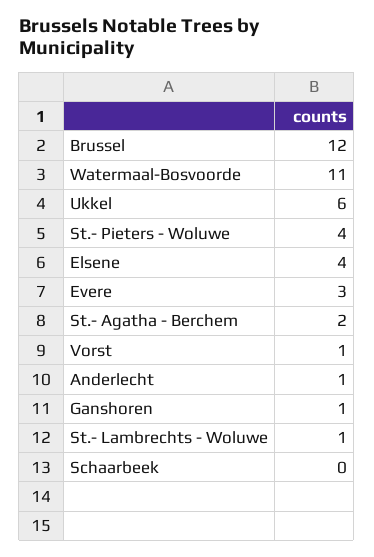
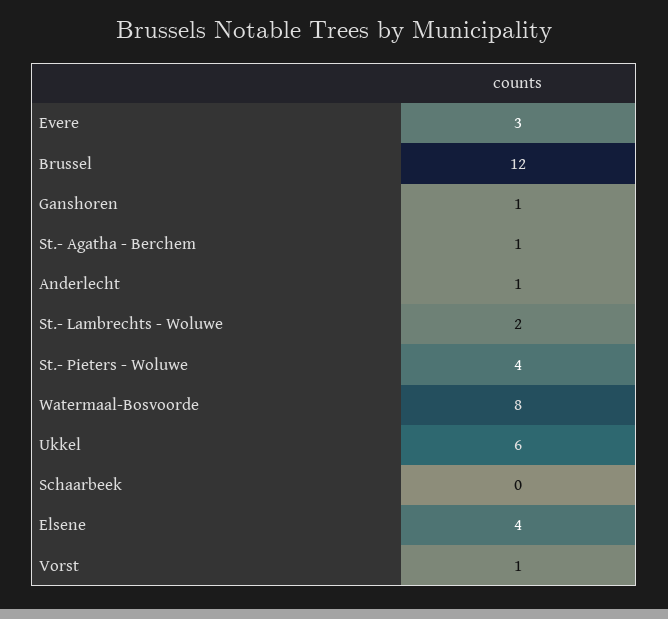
Watermaal-Bosvoorde: 11 -> 8
St.- Agatha - Berchem: 2 -> 1
St.- Lambrechts - Woluwe: 1 -> 2

